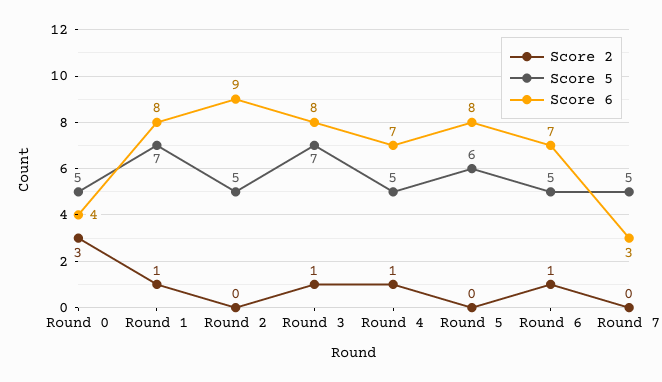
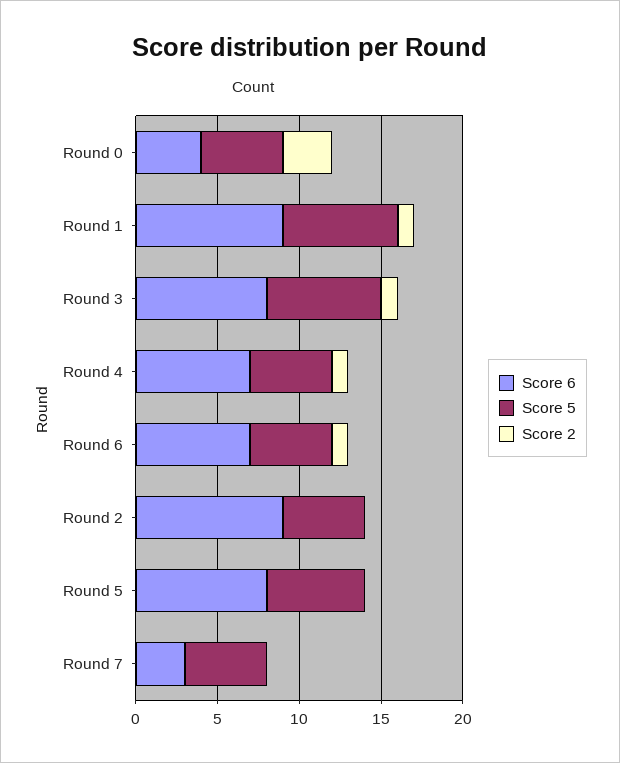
Score 6, Round 1: 8 -> 9

